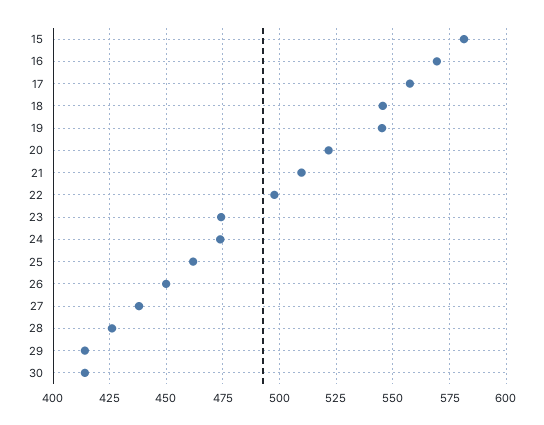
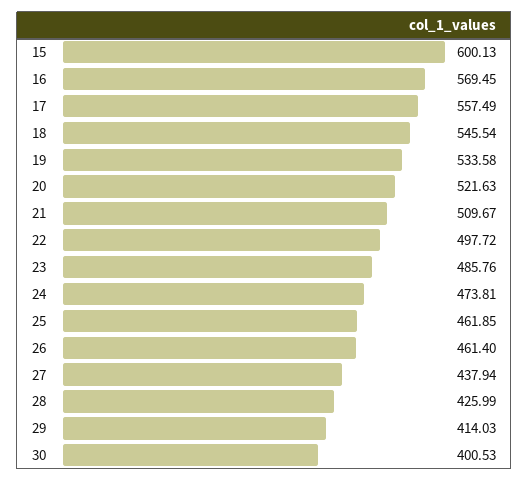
15: 580 -> 600.13
19: 545 -> 533.58
23: 475 -> 485.76
26: 450 -> 461.4
30: 415 -> 400.53

